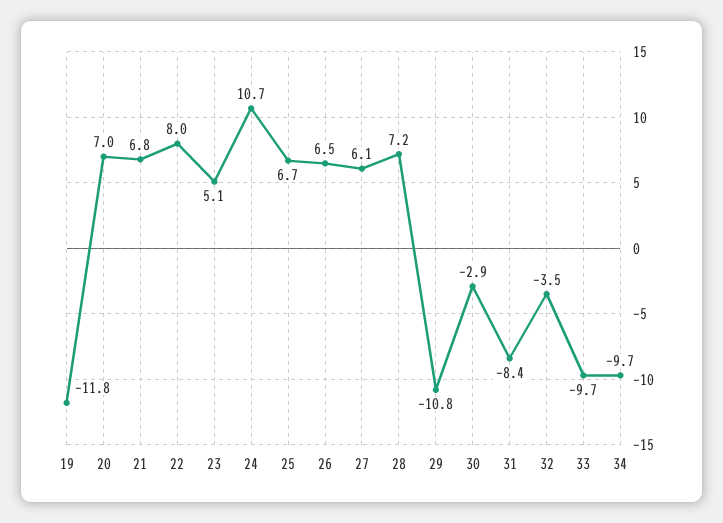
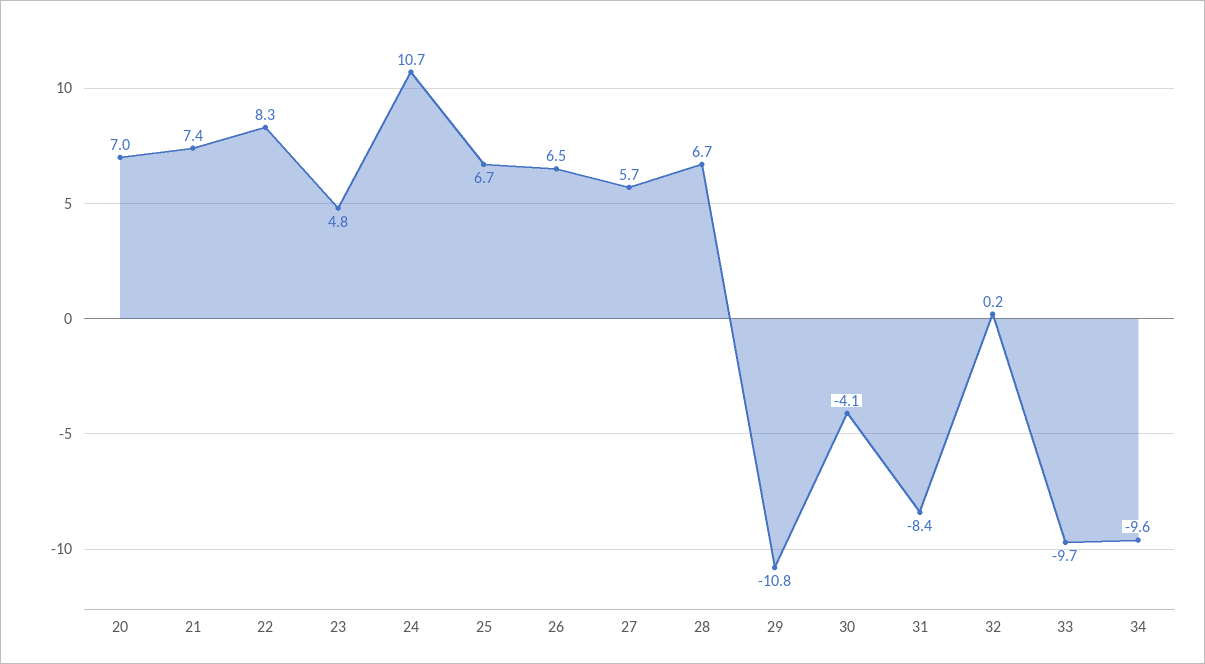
19: -11.8 -> none
21: 6.8 -> 7.4
22: 8 -> 8.3
23: 5.1 -> 4.8
27: 6.1 -> 5.7
28: 7.2 -> 6.7
30: -2.9 -> -4.1
32: -3.5 -> 0.2
34: -9.7 -> -9.6

